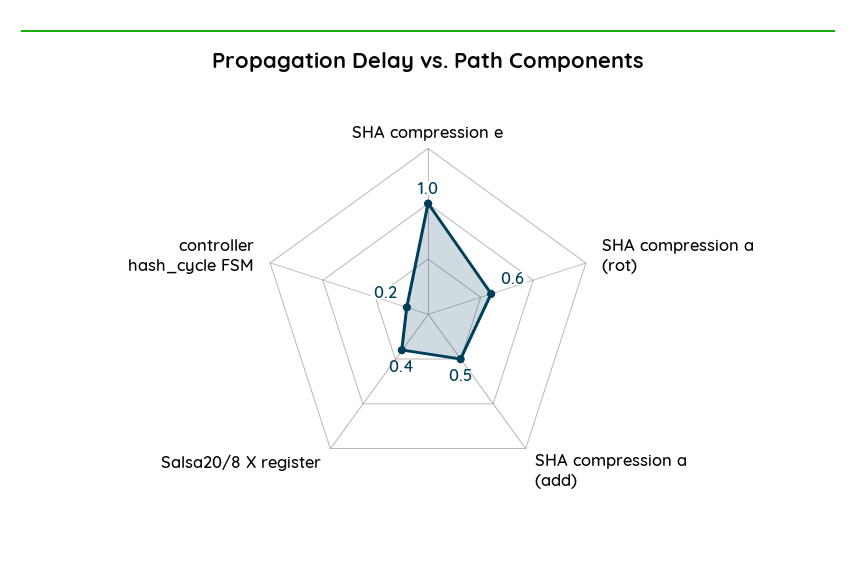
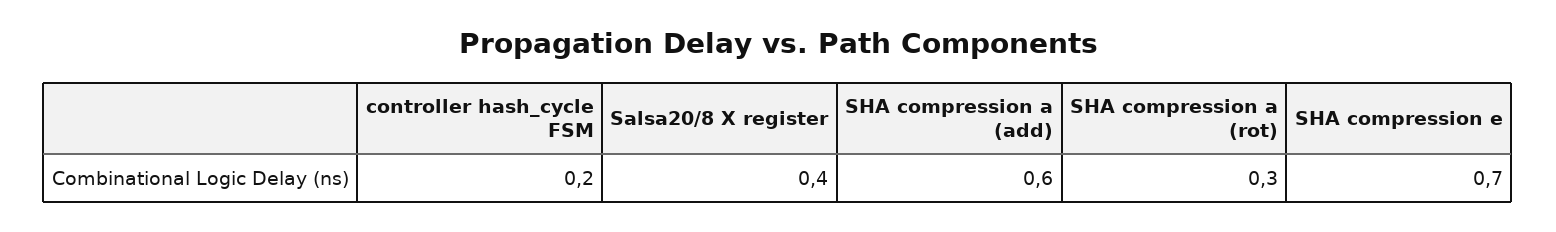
SHA compression e: 1 -> 0.7
SHA compression a (rot): 0.6 -> 0.3
SHA compression a (add): 0.5 -> 0.6

